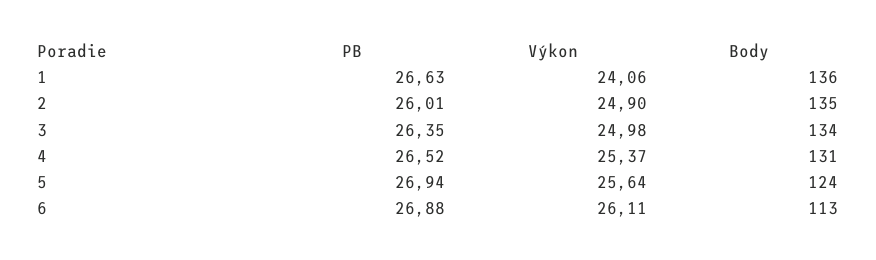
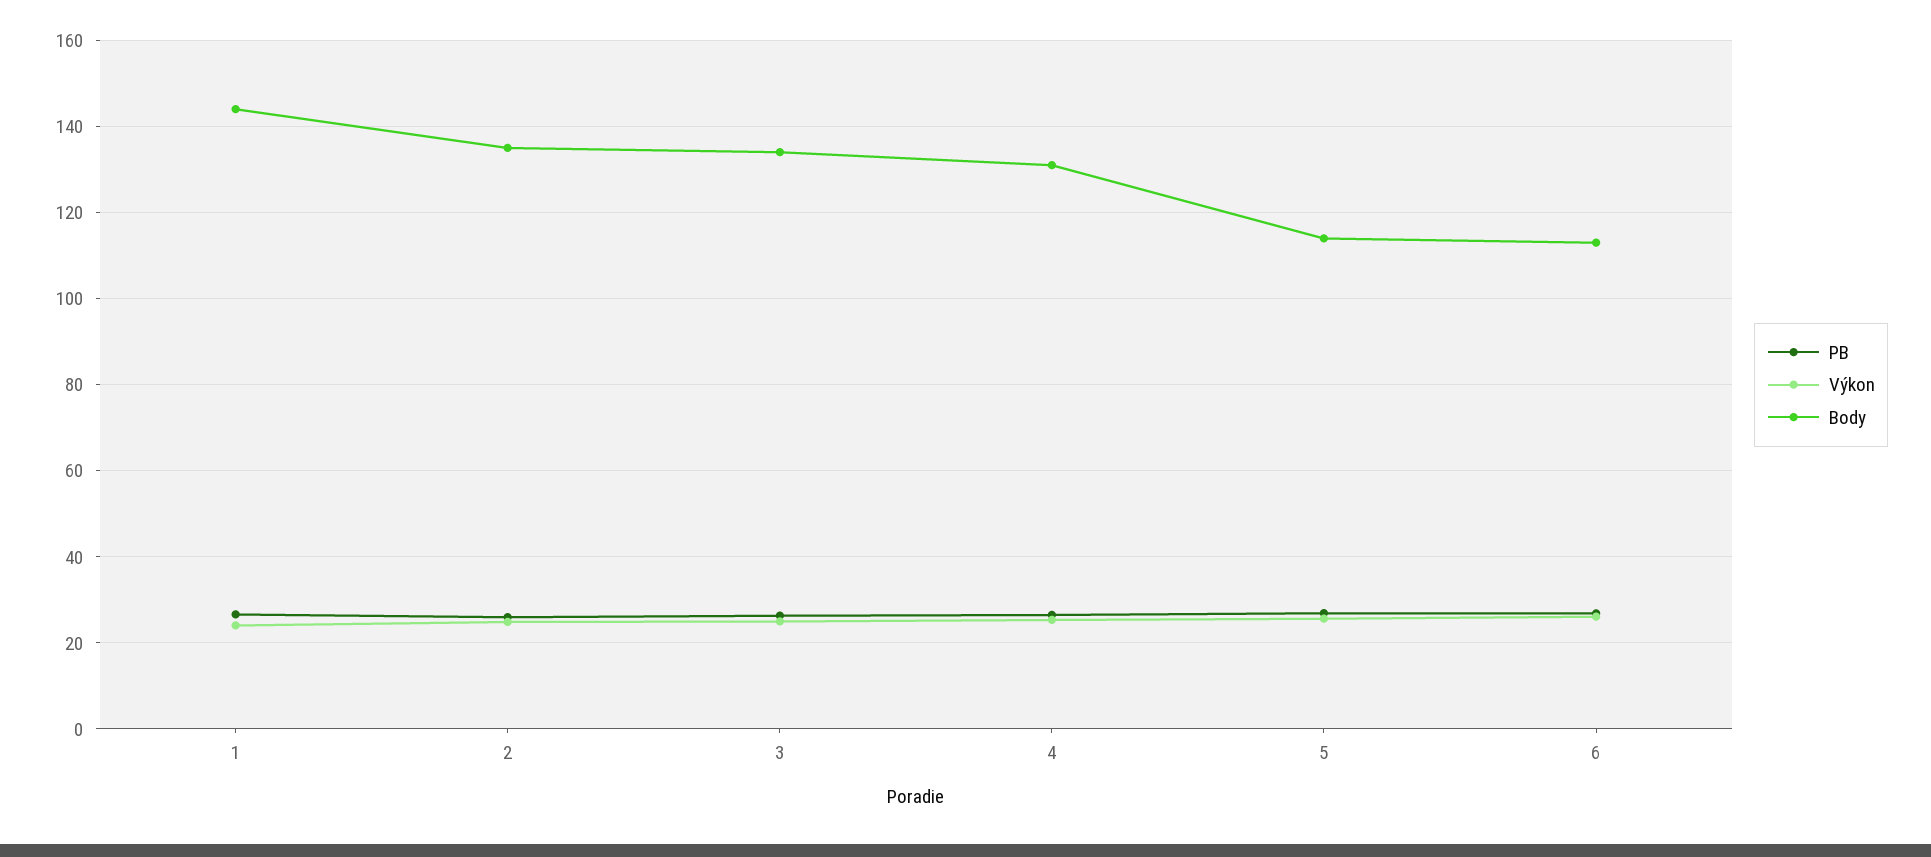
Body, 1: 136 -> 144
Body, 5: 124 -> 114

